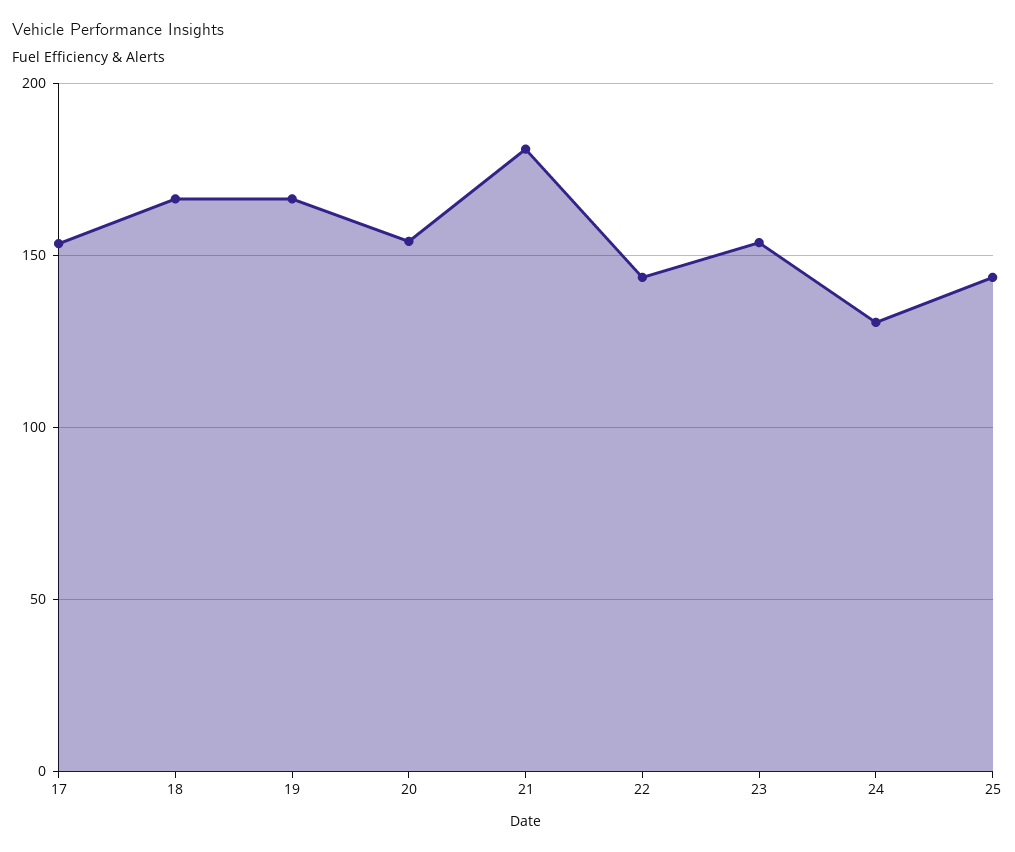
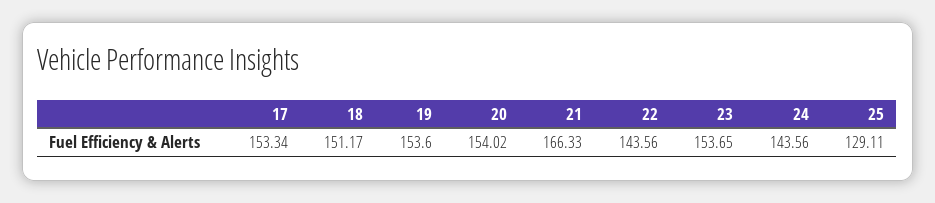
18: 165 -> 151.17
19: 165 -> 153.6
21: 180 -> 166.33
24: 130 -> 143.56
25: 145 -> 129.11

